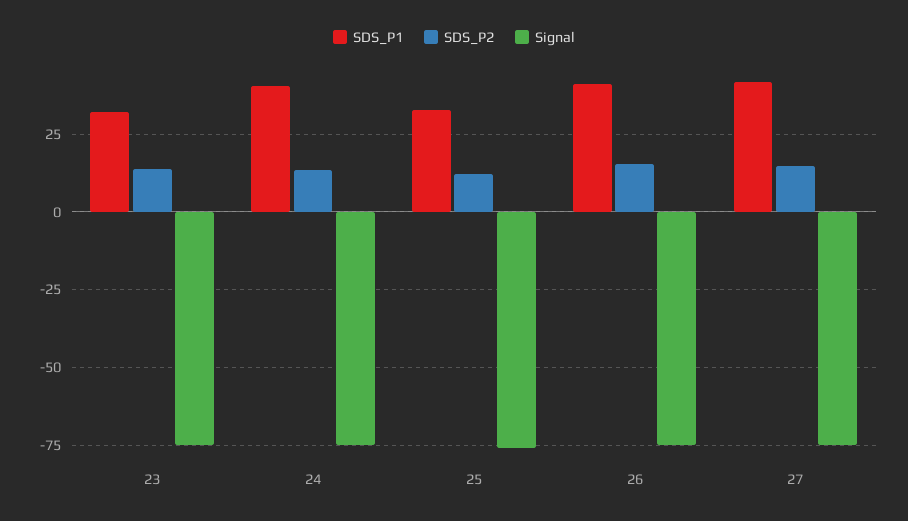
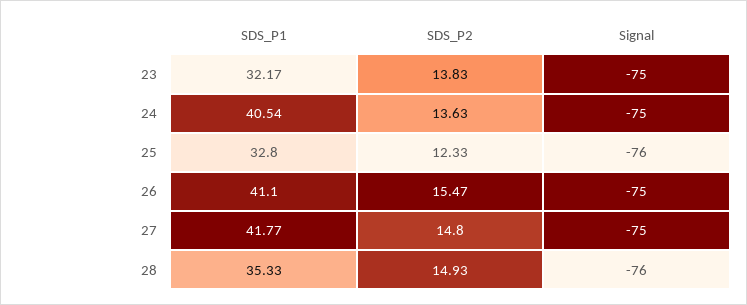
SDS_P1, 28: none -> 35.33
SDS_P2, 28: none -> 14.93
Signal, 28: none -> -76

